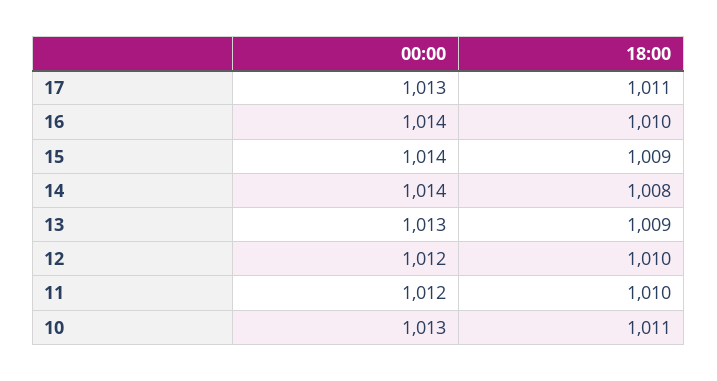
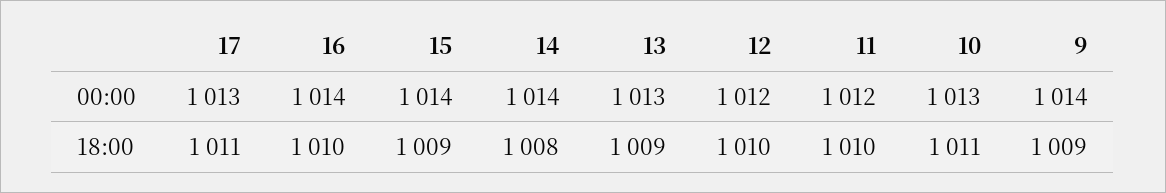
00:00, 9: none -> 1014
18:00, 9: none -> 1009

